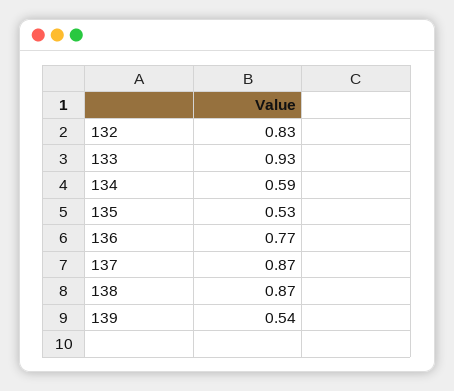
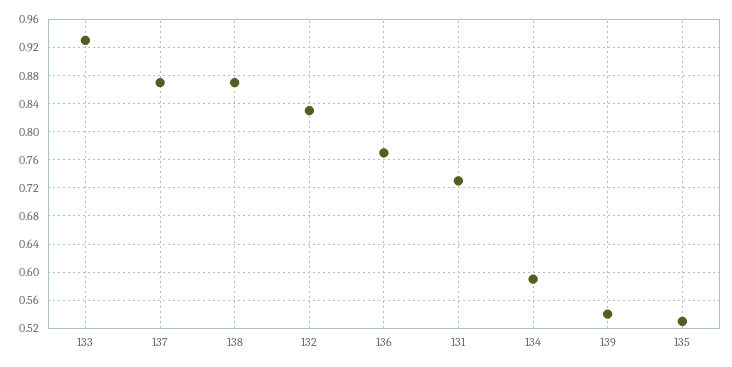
131: none -> 0.73

